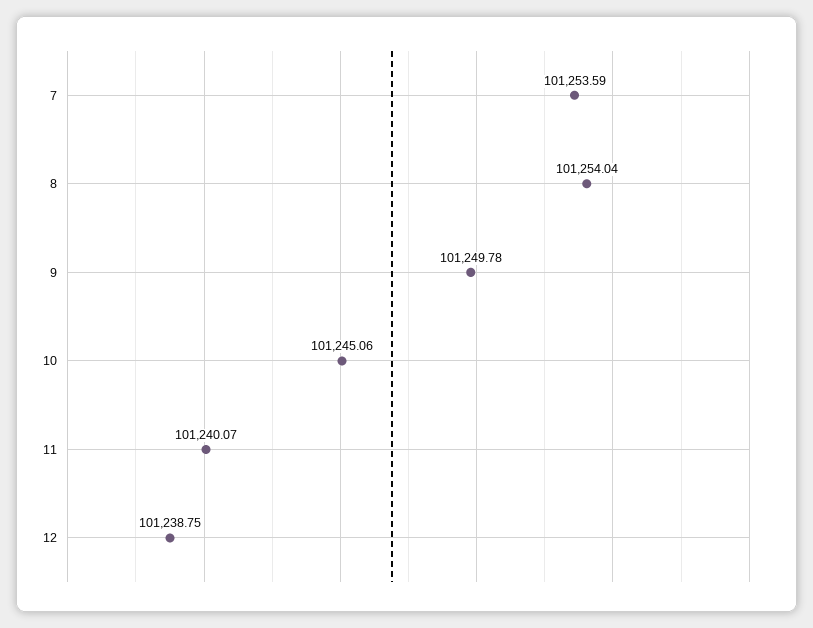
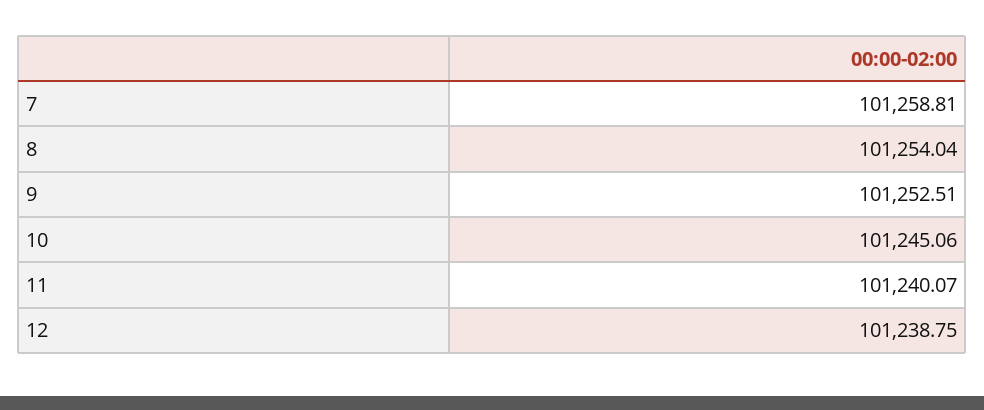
7: 101253.59 -> 101258.81
9: 101249.78 -> 101252.51

